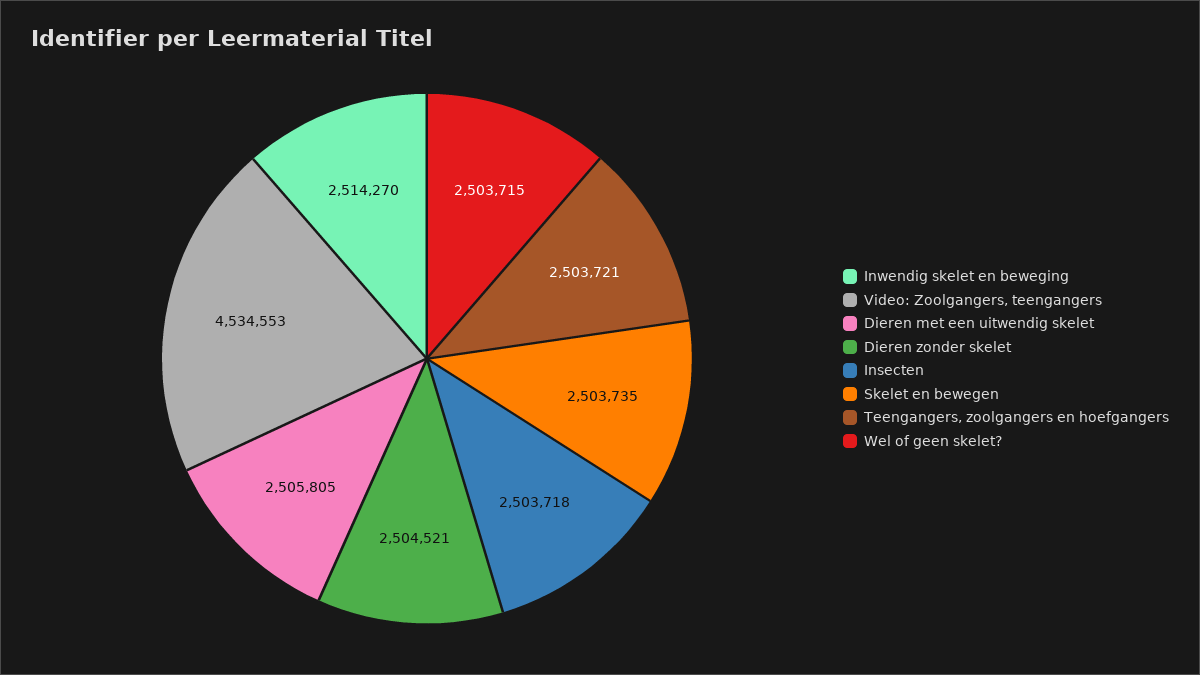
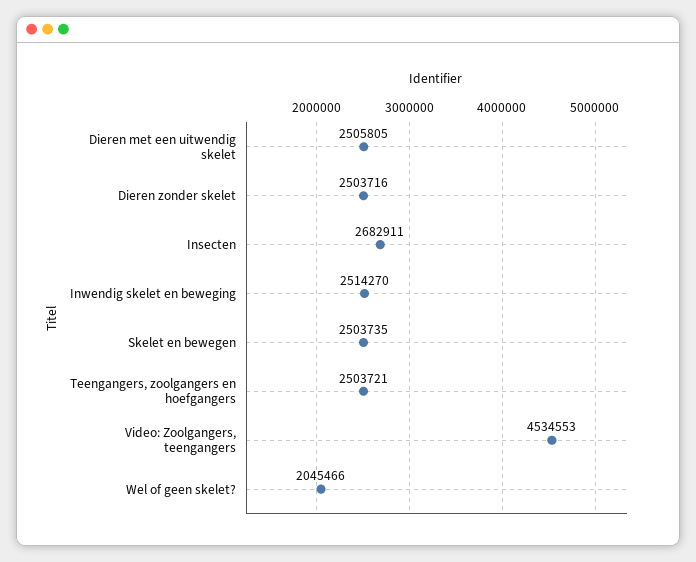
Dieren zonder skelet: 2504521 -> 2503716
Insecten: 2503718 -> 2682911
Wel of geen skelet?: 2503715 -> 2045466

